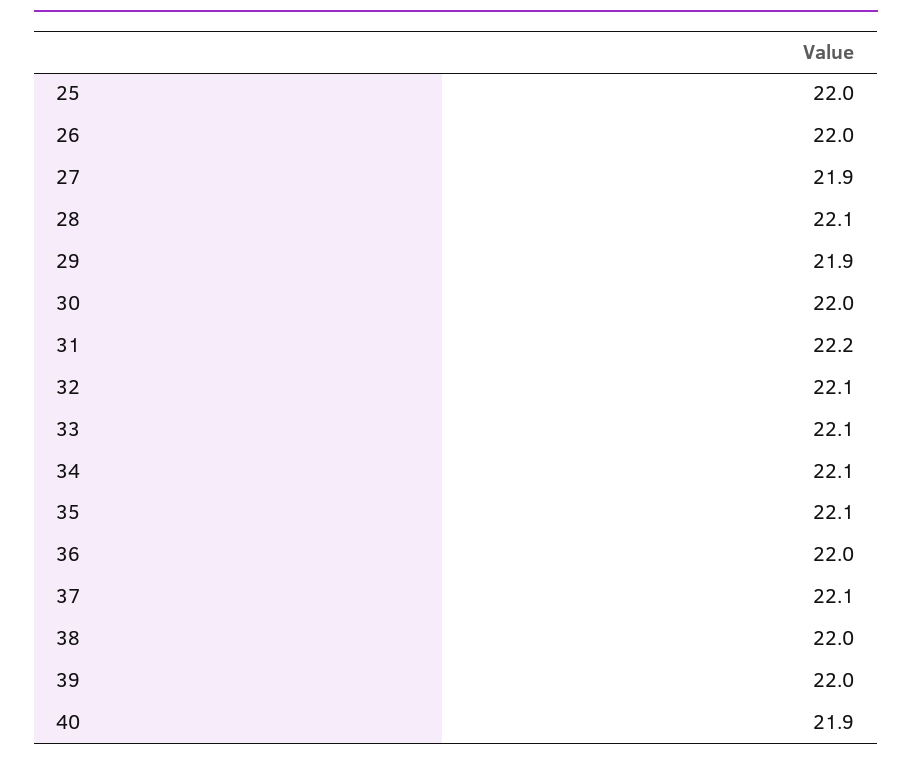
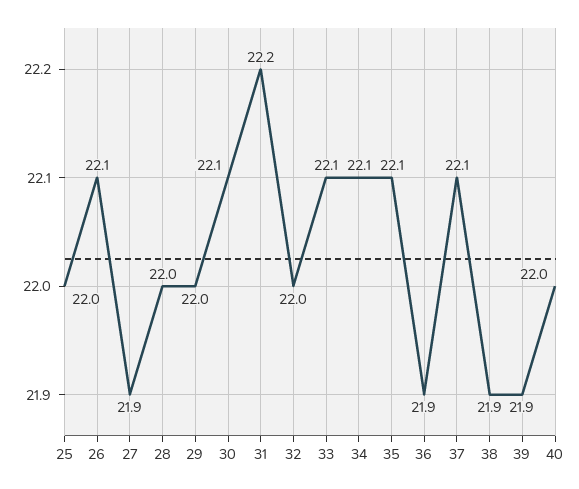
26: 22 -> 22.1
28: 22.1 -> 22
29: 21.9 -> 22
30: 22 -> 22.1
32: 22.1 -> 22
36: 22 -> 21.9
38: 22 -> 21.9
39: 22 -> 21.9
40: 21.9 -> 22

